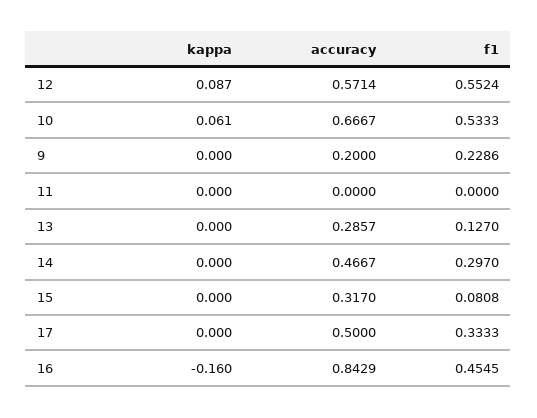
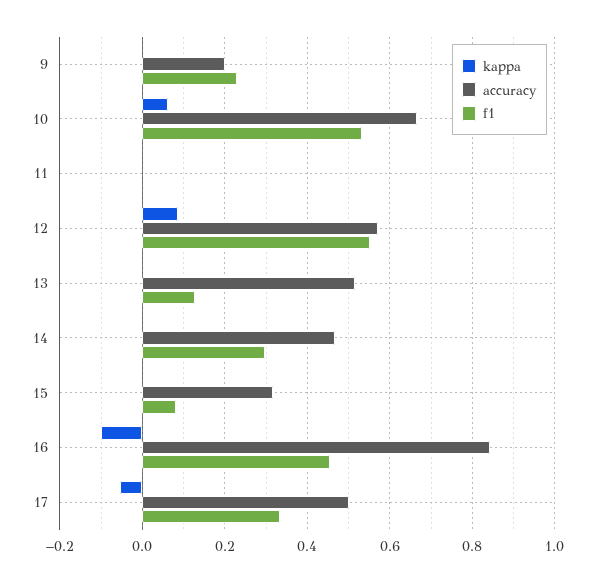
accuracy, 13: 0.2857 -> 0.52
kappa, 17: 0 -> -0.06
kappa, 16: -0.16 -> -0.1

